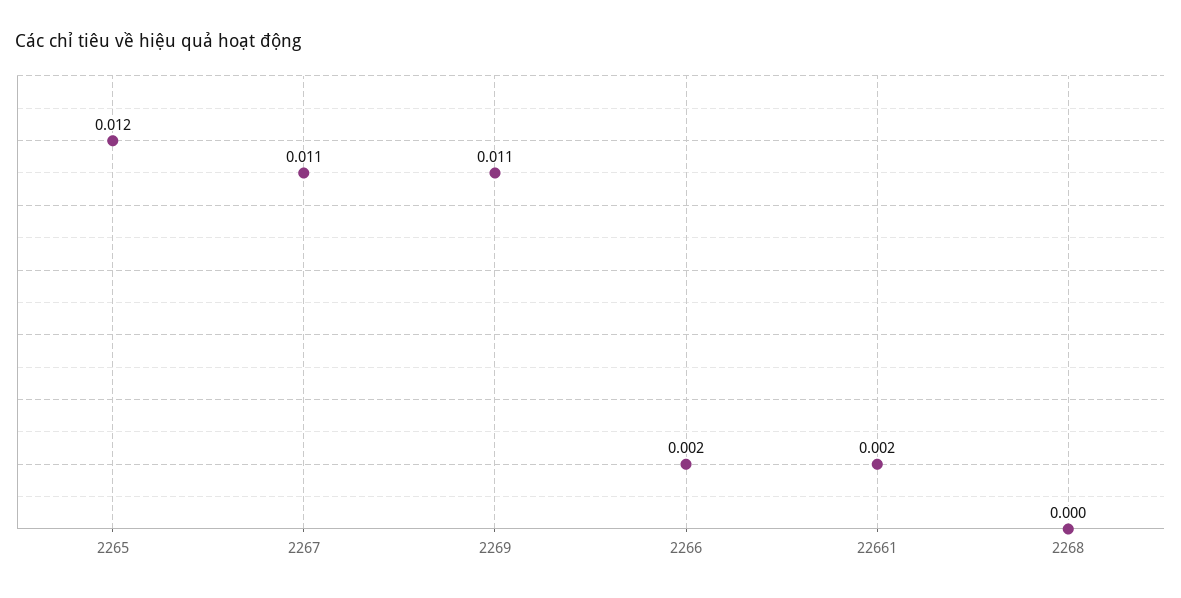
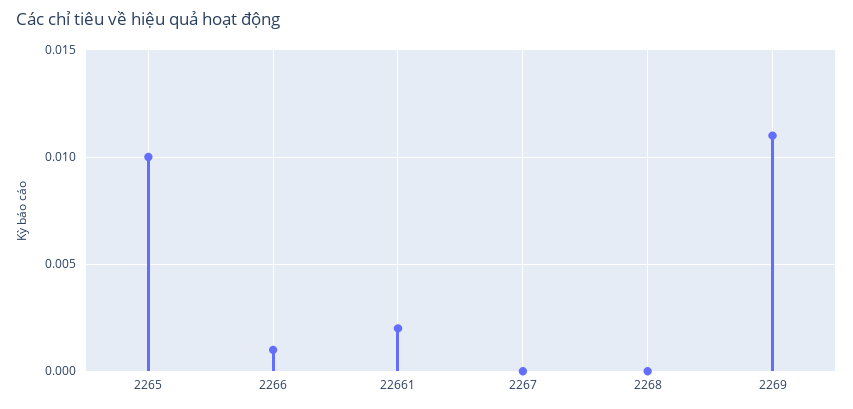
2265: 0.012 -> 0.01
2267: 0.011 -> 0
2266: 0.002 -> 0.001

